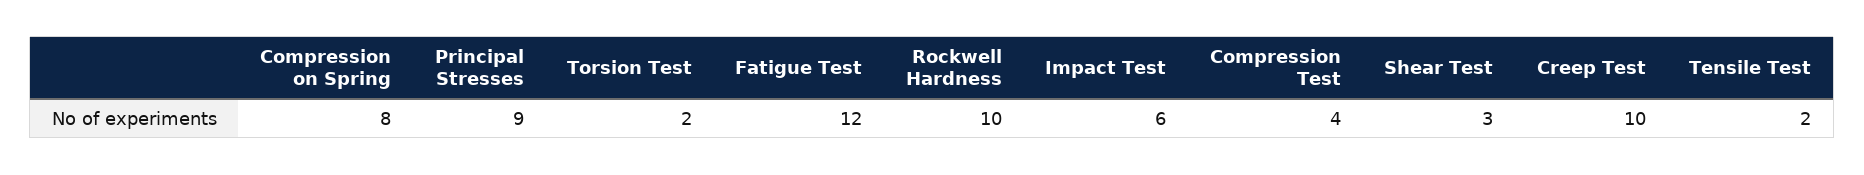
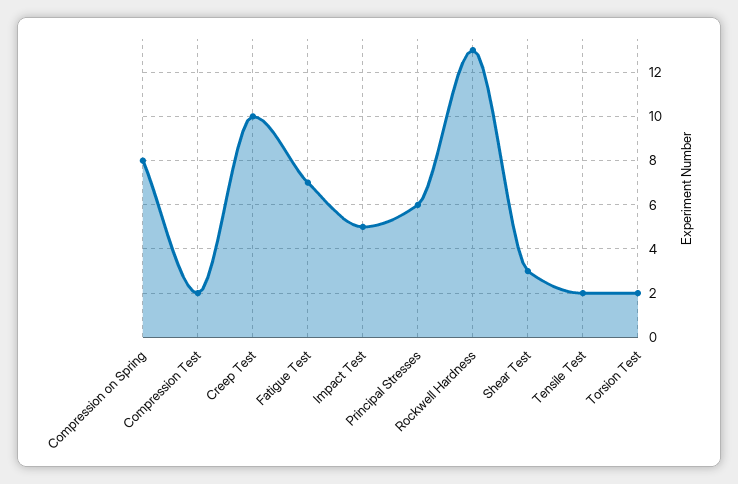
Principal Stresses: 9 -> 6
Fatigue Test: 12 -> 7
Rockwell Hardness: 10 -> 13
Impact Test: 6 -> 5
Compression Test: 4 -> 2

